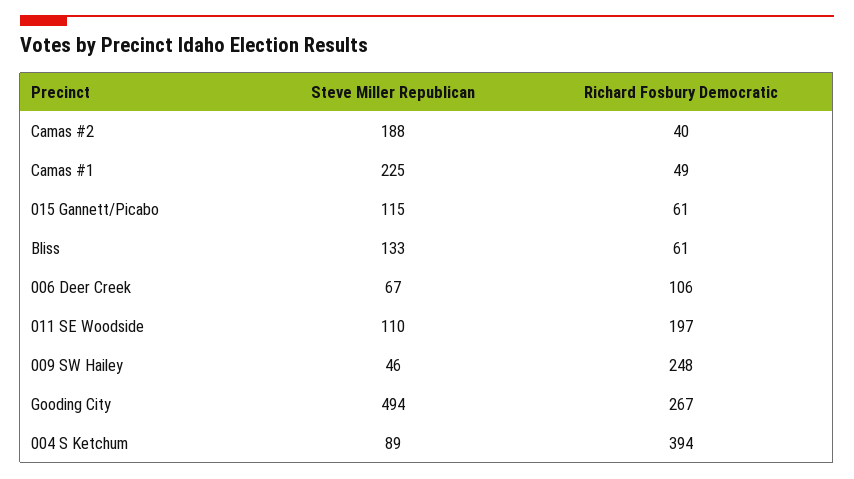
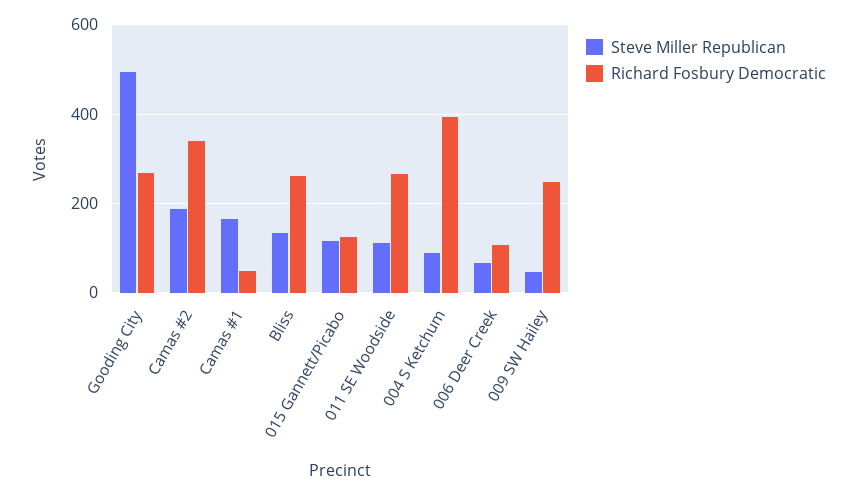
Richard Fosbury Democratic, Camas #2: 40 -> 340
Steve Miller Republican, Camas #1: 225 -> 160
Richard Fosbury Democratic, 015 Gannett/Picabo: 61 -> 120
Richard Fosbury Democratic, Bliss: 61 -> 260
Richard Fosbury Democratic, 011 SE Woodside: 197 -> 260

